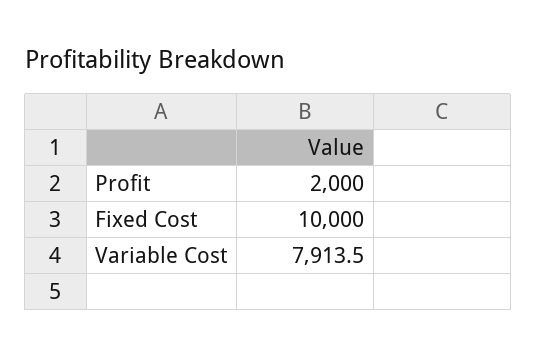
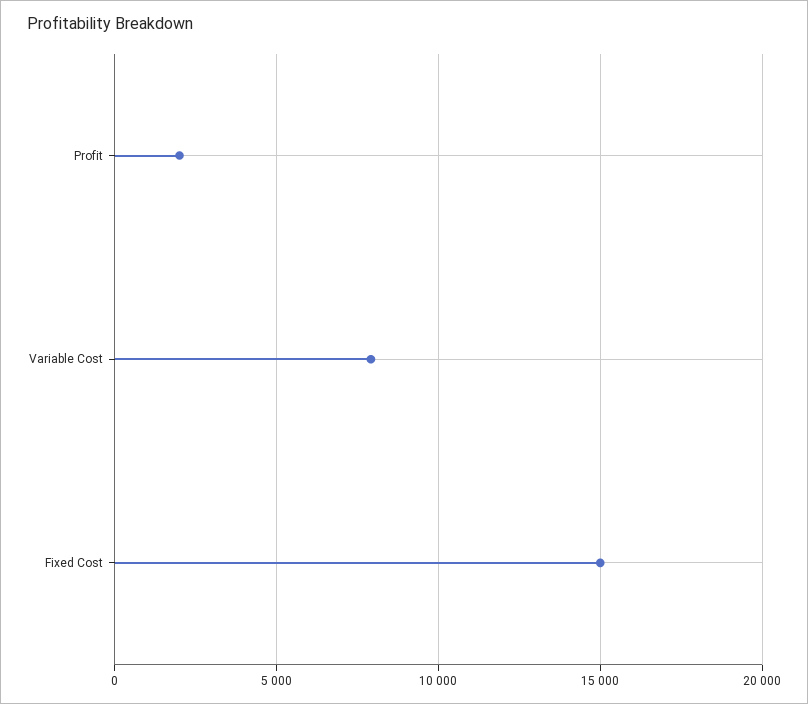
Fixed Cost: 10000 -> 15000

